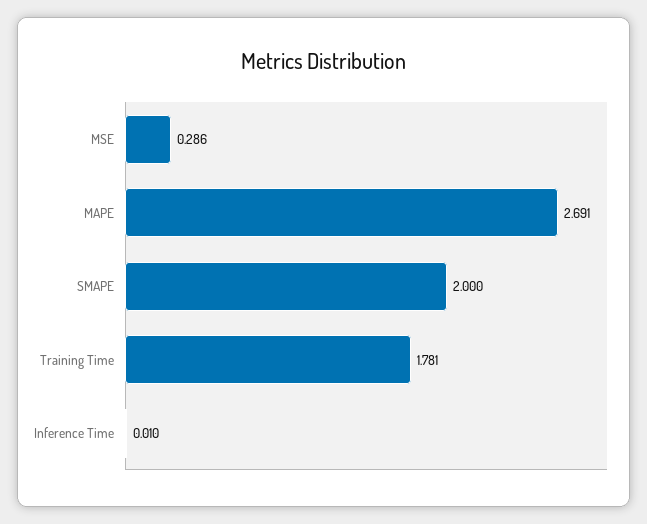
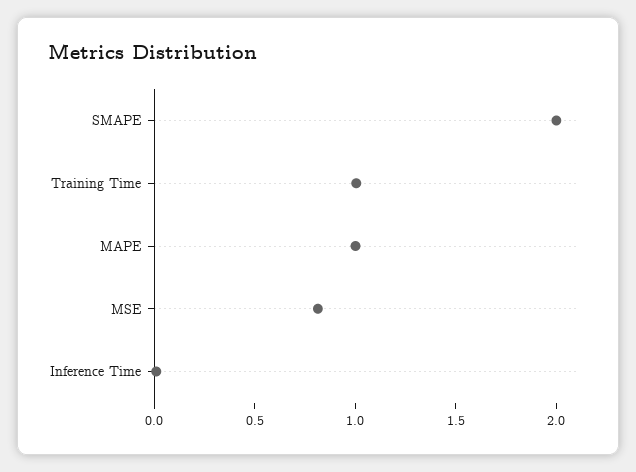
MSE: 0.286 -> 0.8
MAPE: 2.691 -> 1
Training Time: 1.781 -> 1

